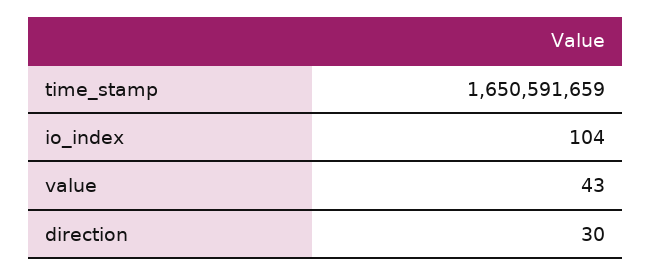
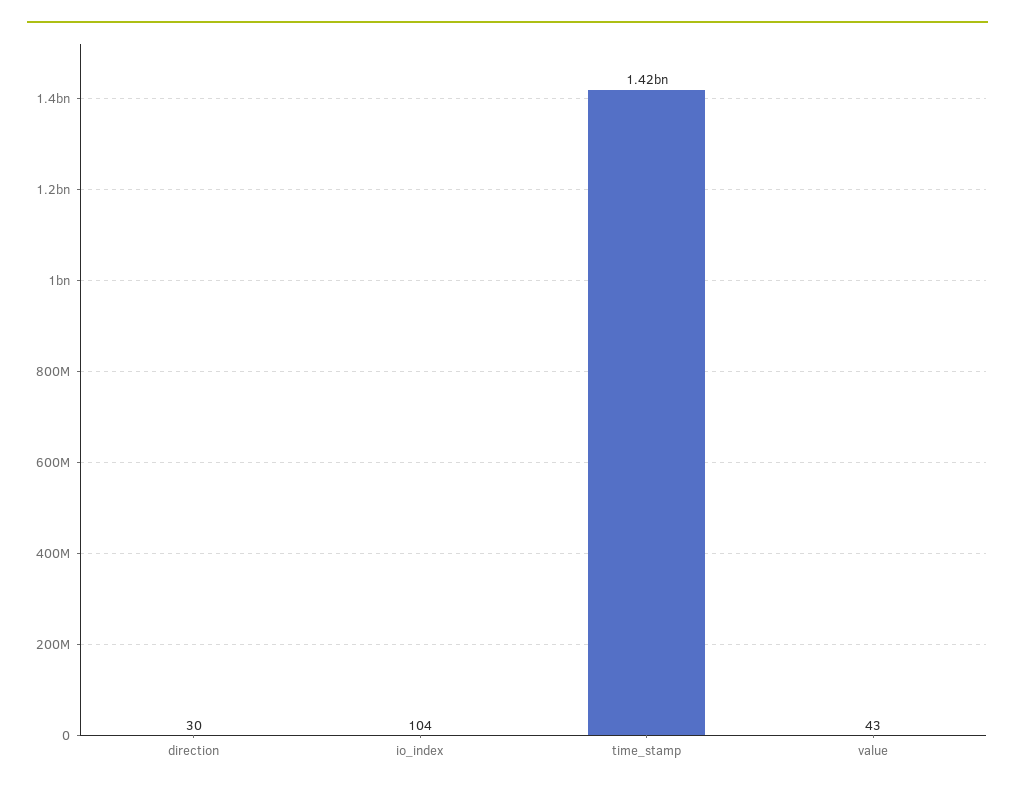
time_stamp: 1650591659 -> 1420000000

